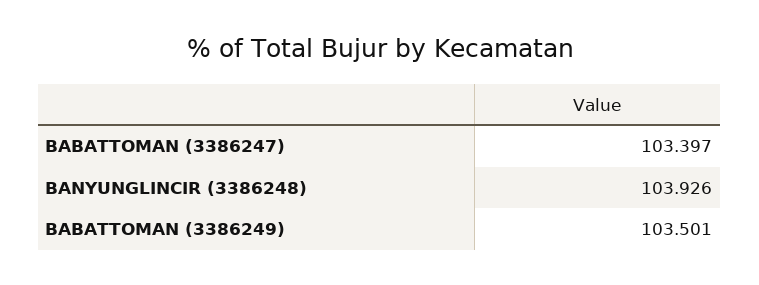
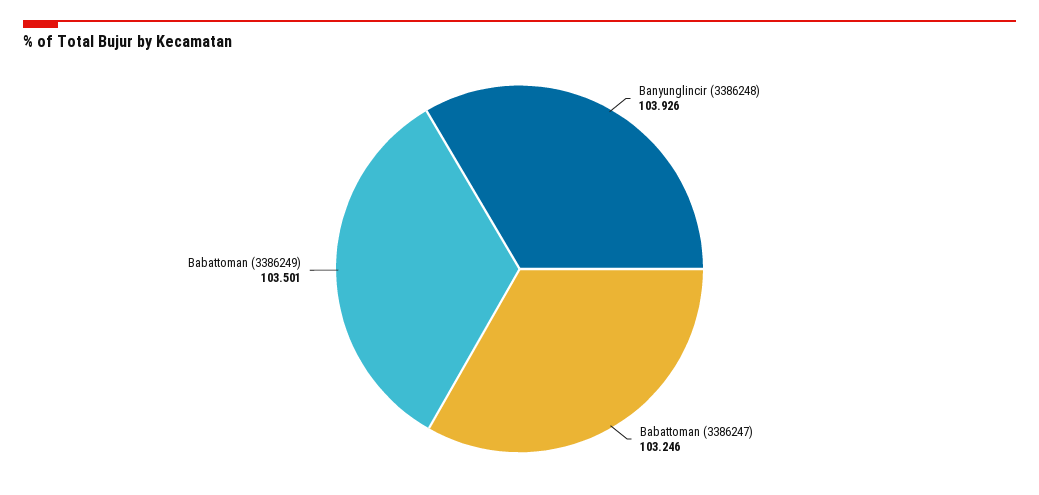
BABATTOMAN (3386247): 103.397 -> 103.246

